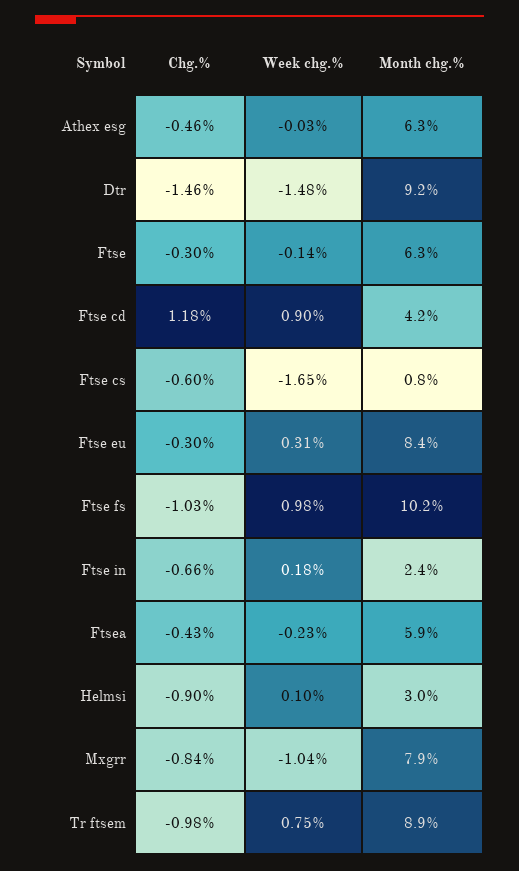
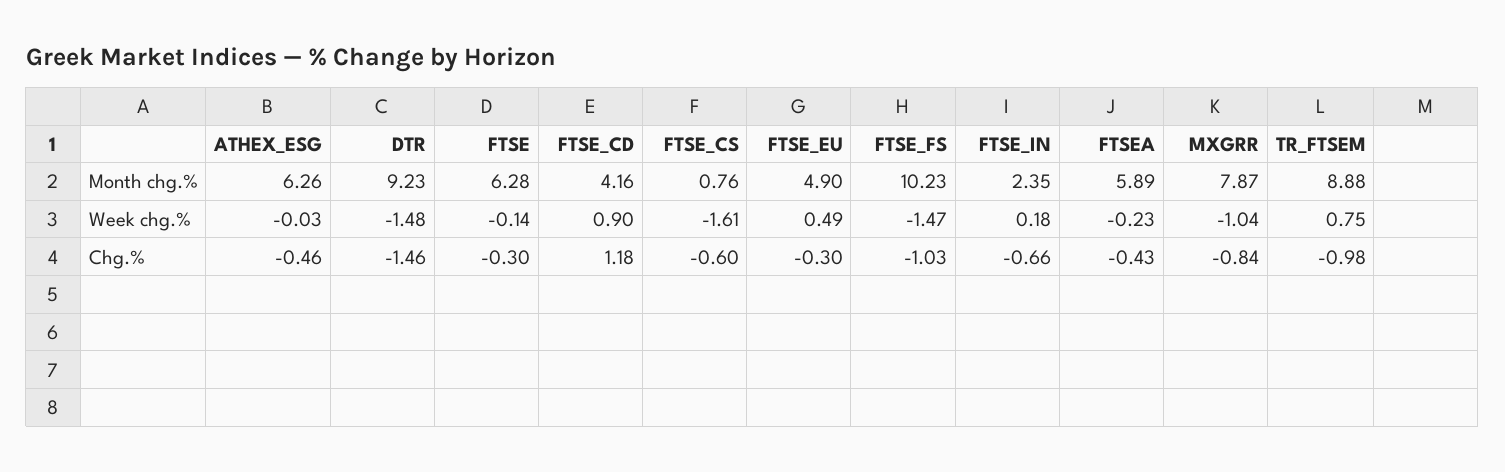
Week chg.%, Ftse cs: -1.65 -> -1.61
Week chg.%, Ftse eu: 0.31 -> 0.49
Month chg.%, Ftse eu: 8.4 -> 4.9
Week chg.%, Ftse fs: 0.98 -> -1.47
Chg.%, Helmsi: -0.9 -> none
Week chg.%, Helmsi: 0.1 -> none
Month chg.%, Helmsi: 3 -> none

